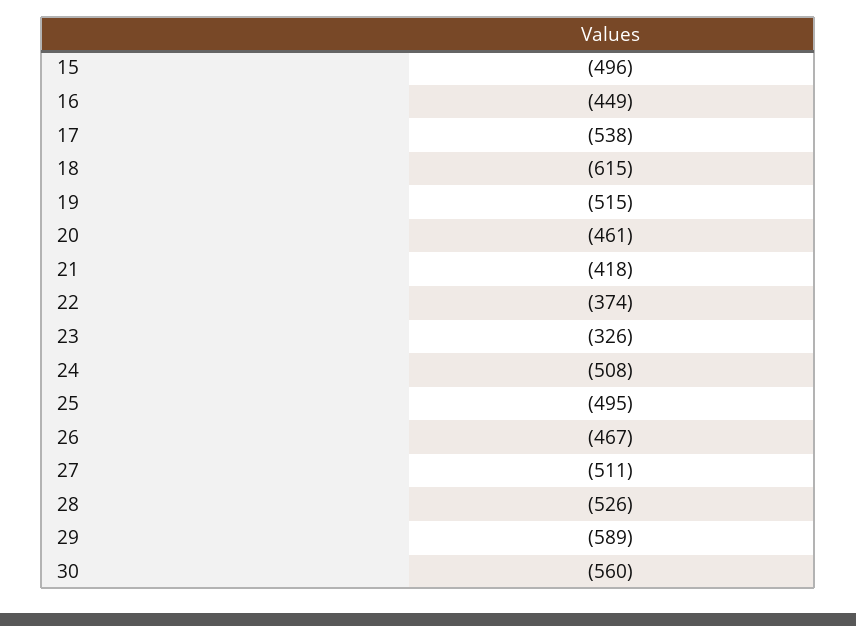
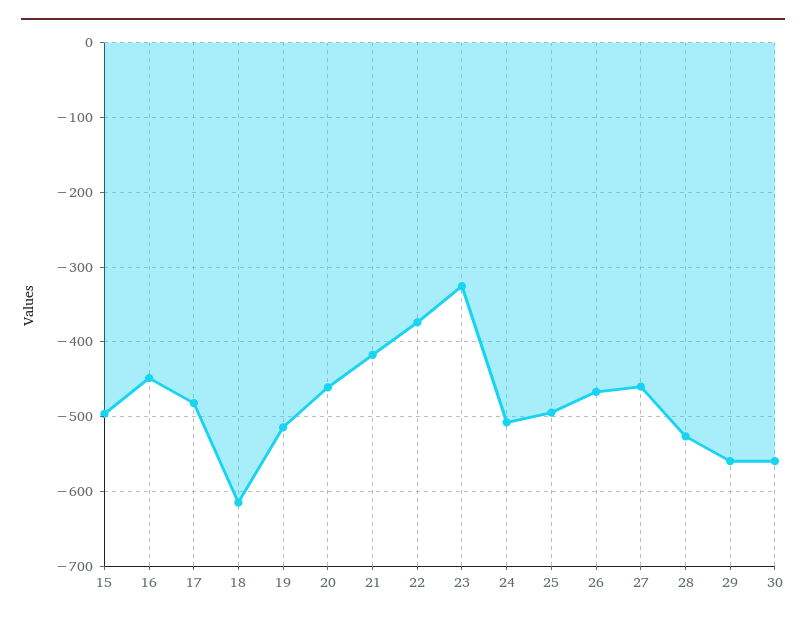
17: -538 -> -480
27: -511 -> -460
29: -589 -> -560

